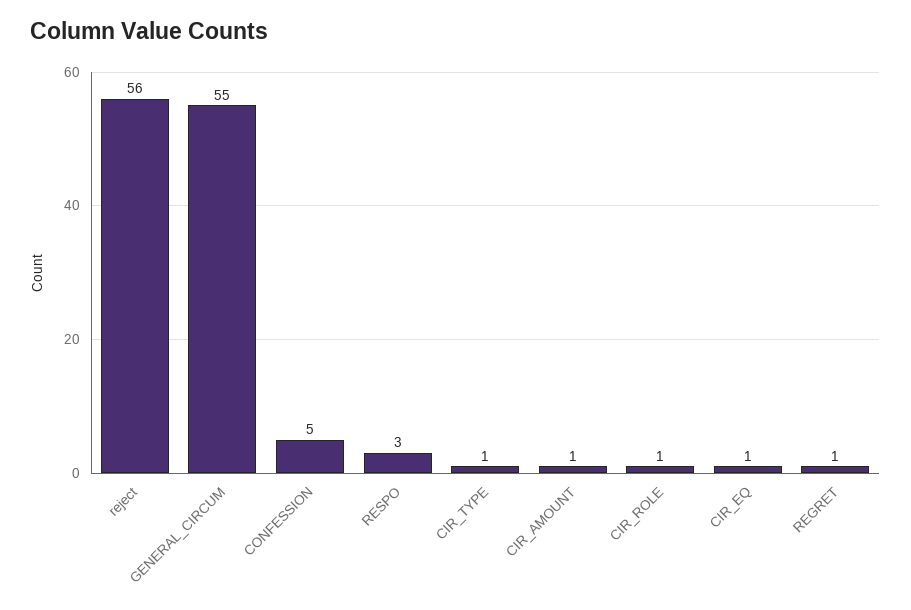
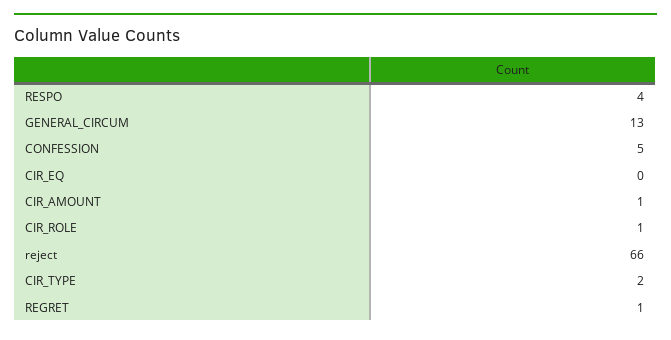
reject: 56 -> 66
GENERAL_CIRCUM: 55 -> 13
RESPO: 3 -> 4
CIR_TYPE: 1 -> 2
CIR_EQ: 1 -> 0

